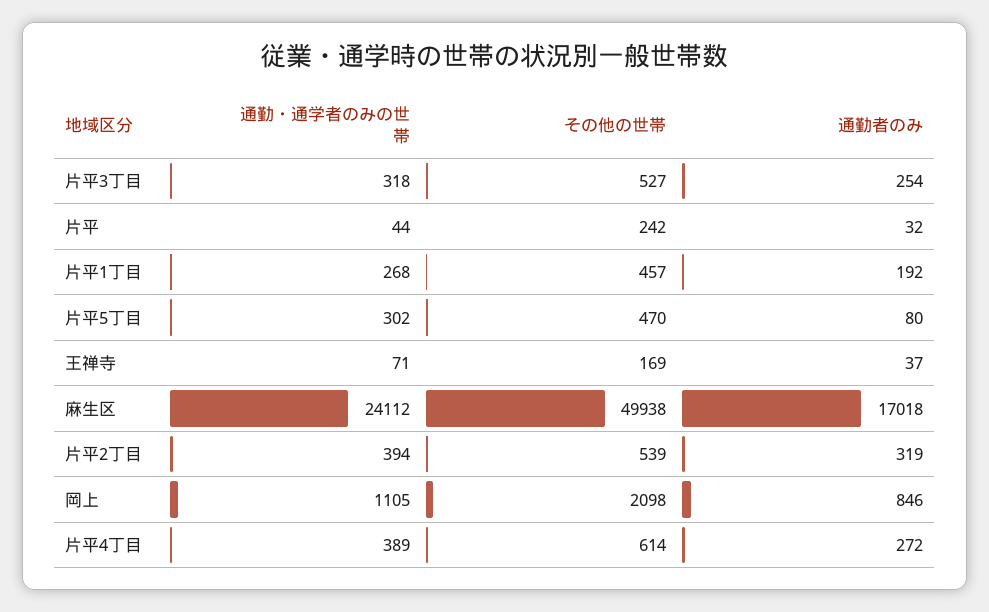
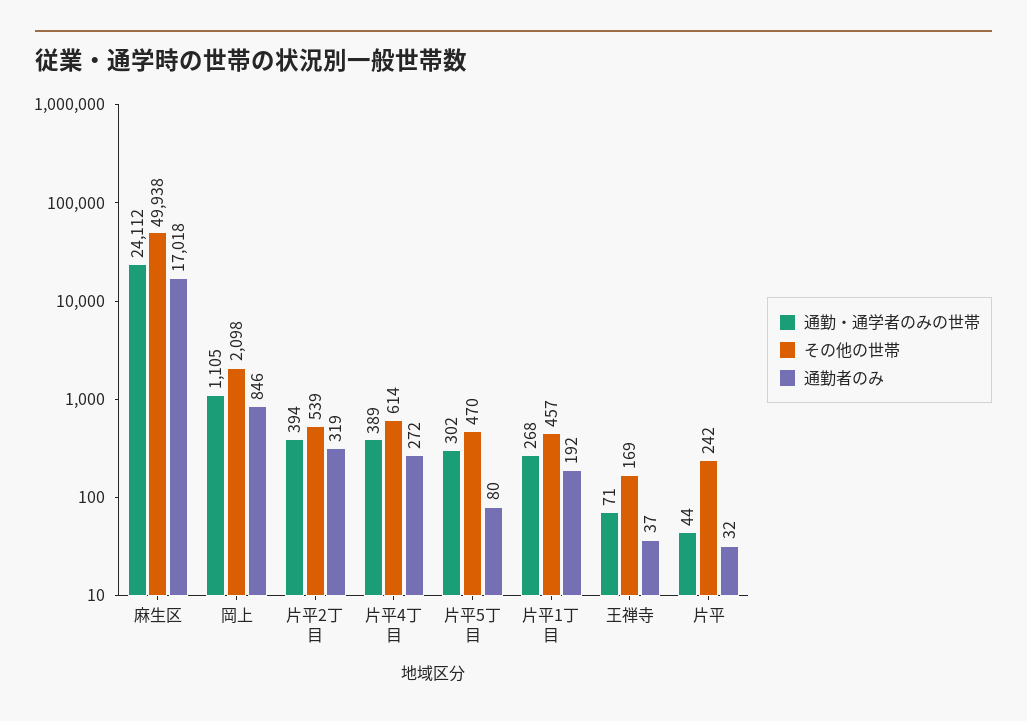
通勤・通学者のみの世帯, 片平3丁目: 318 -> none
その他の世帯, 片平3丁目: 527 -> none
通勤者のみ, 片平3丁目: 254 -> none

